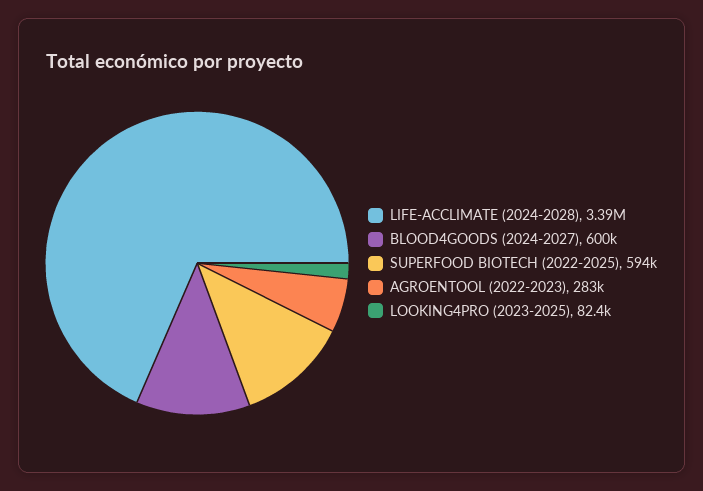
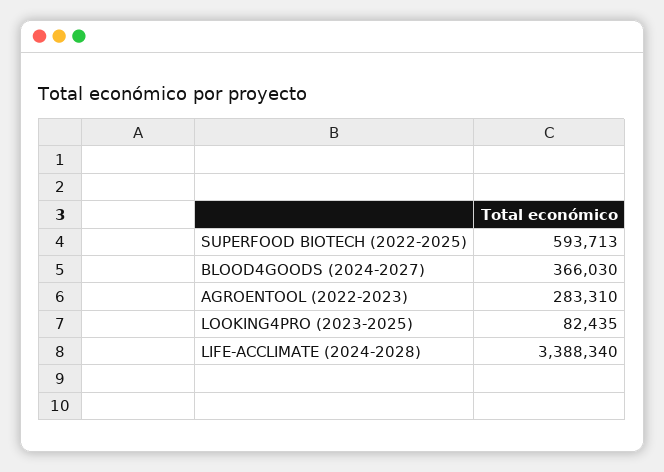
BLOOD4GOODS (2024-2027): 600000 -> 366030

